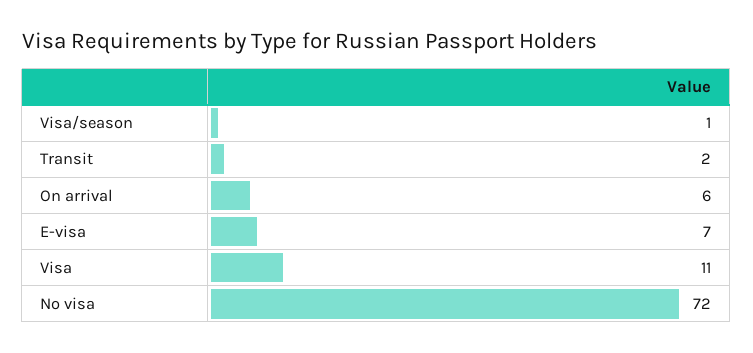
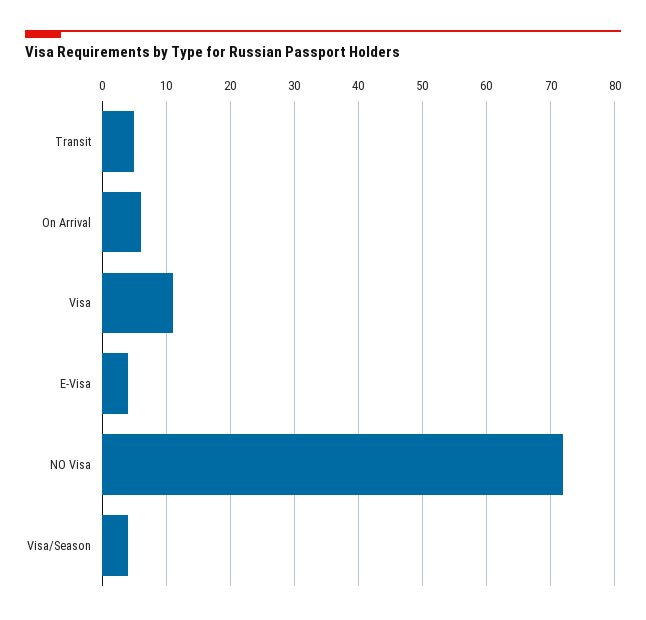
Visa/season: 1 -> 4
Transit: 2 -> 5
E-visa: 7 -> 4

